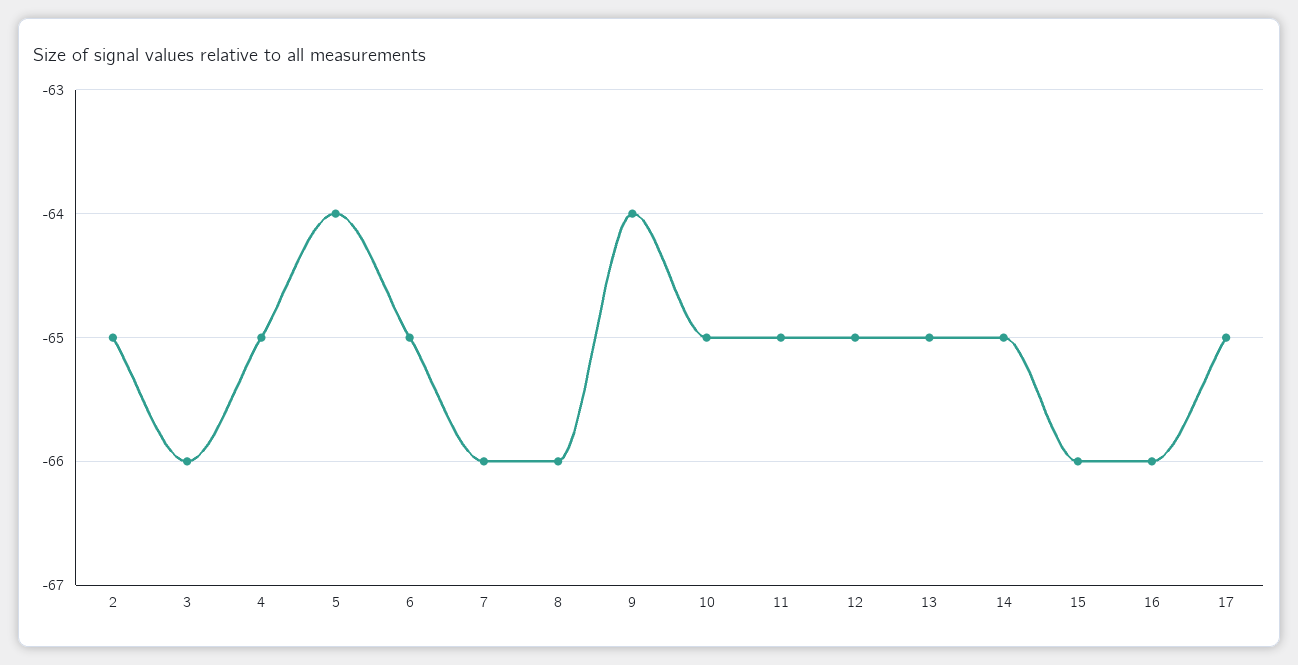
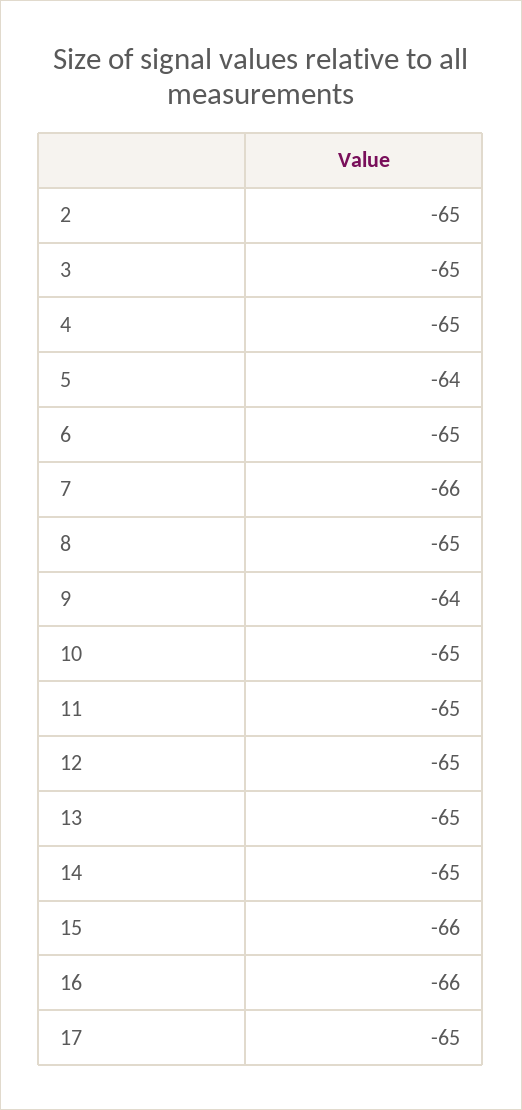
3: -66 -> -65
8: -66 -> -65

